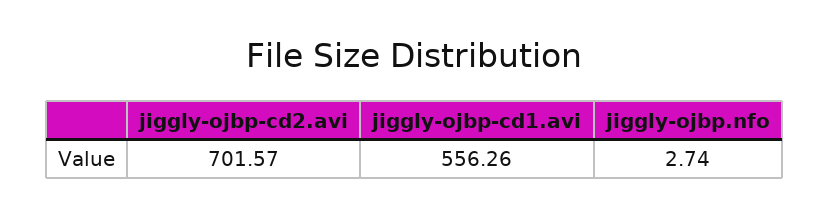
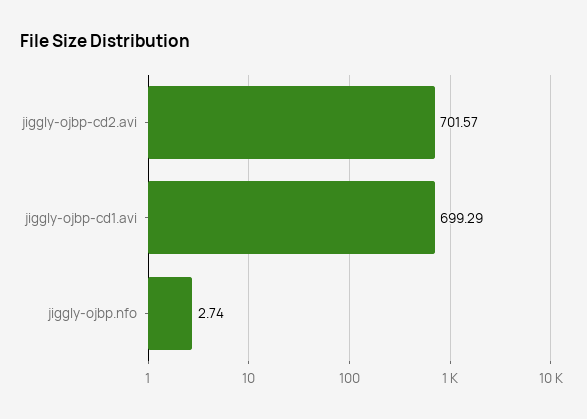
jiggly-ojbp-cd1.avi: 556.26 -> 699.29

